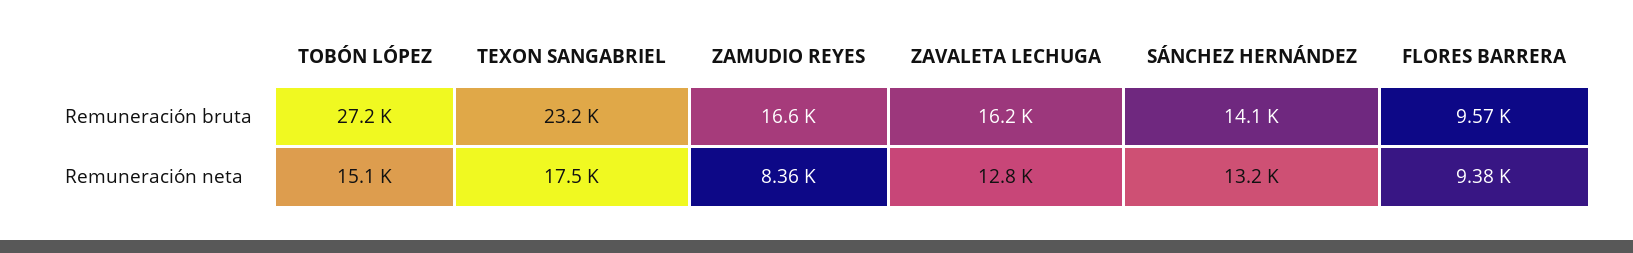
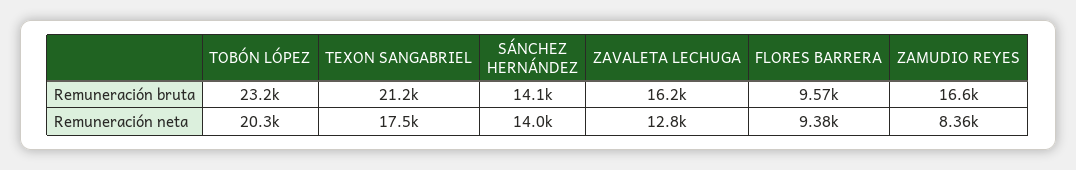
TOBÓN LÓPEZ, Remuneración bruta: 27200 -> 23200
TEXON SANGABRIEL, Remuneración bruta: 23200 -> 21200
TOBÓN LÓPEZ, Remuneración neta: 15100 -> 20300
SÁNCHEZ HERNÁNDEZ, Remuneración neta: 13200 -> 14000

